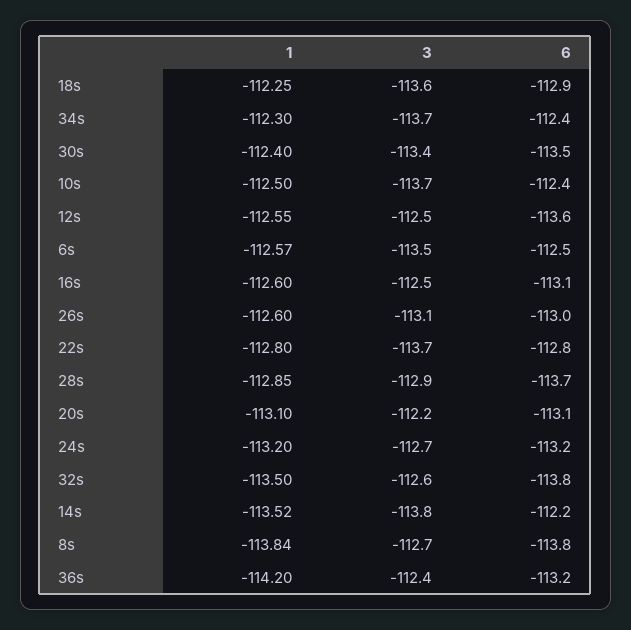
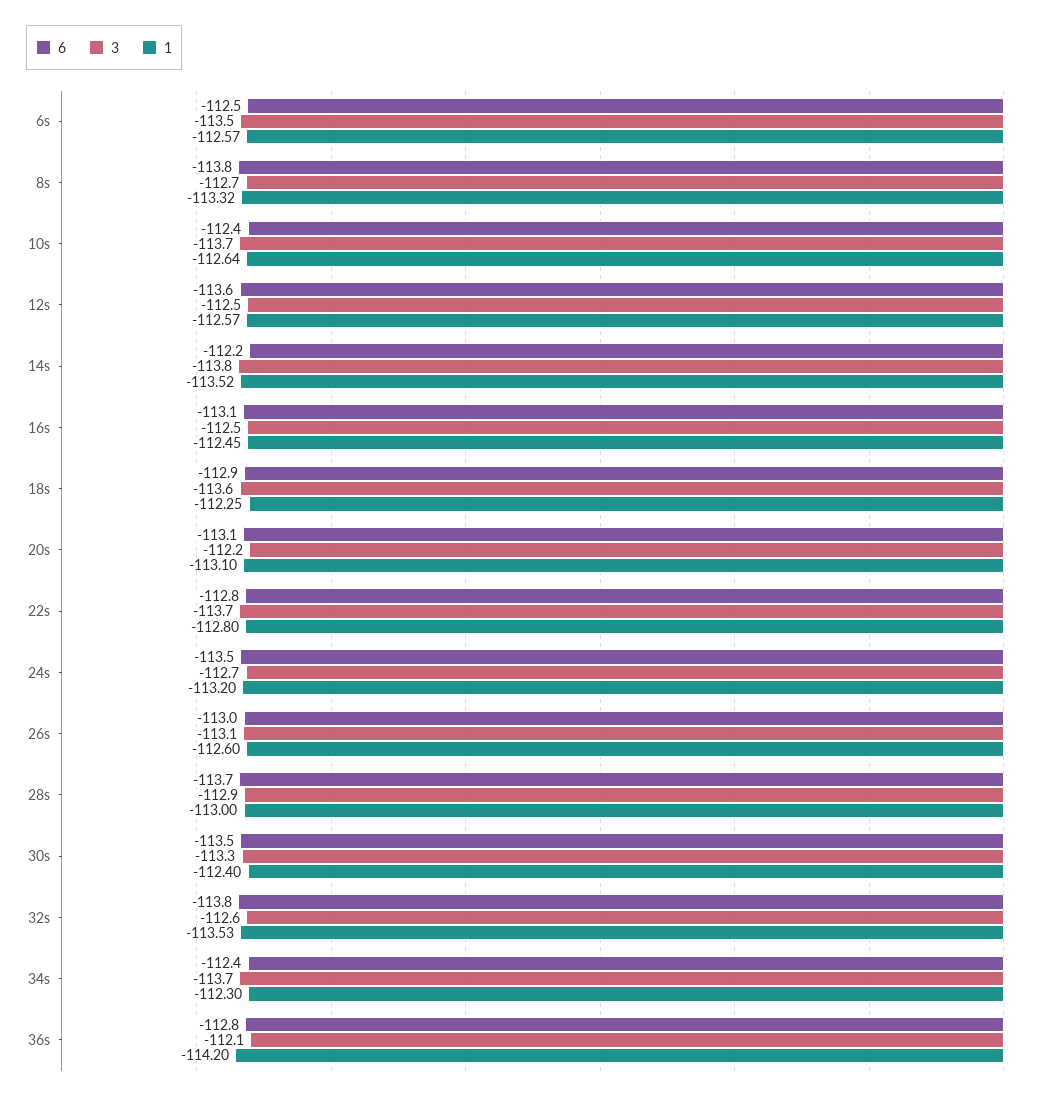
3, 30s: -113.4 -> -113.3
1, 10s: -112.5 -> -112.64
1, 12s: -112.55 -> -112.57
1, 16s: -112.6 -> -112.45
1, 28s: -112.85 -> -113
6, 24s: -113.2 -> -113.5
1, 32s: -113.5 -> -113.53
1, 8s: -113.84 -> -113.32
3, 36s: -112.4 -> -112.1
6, 36s: -113.2 -> -112.8

